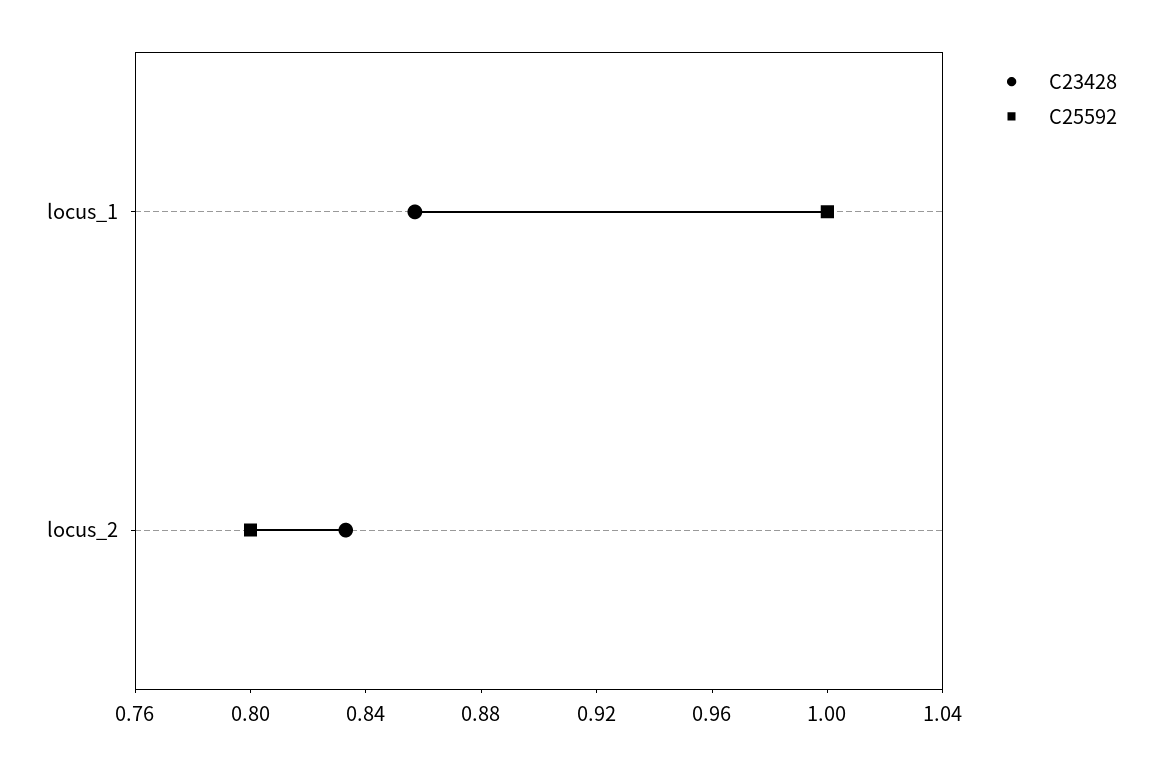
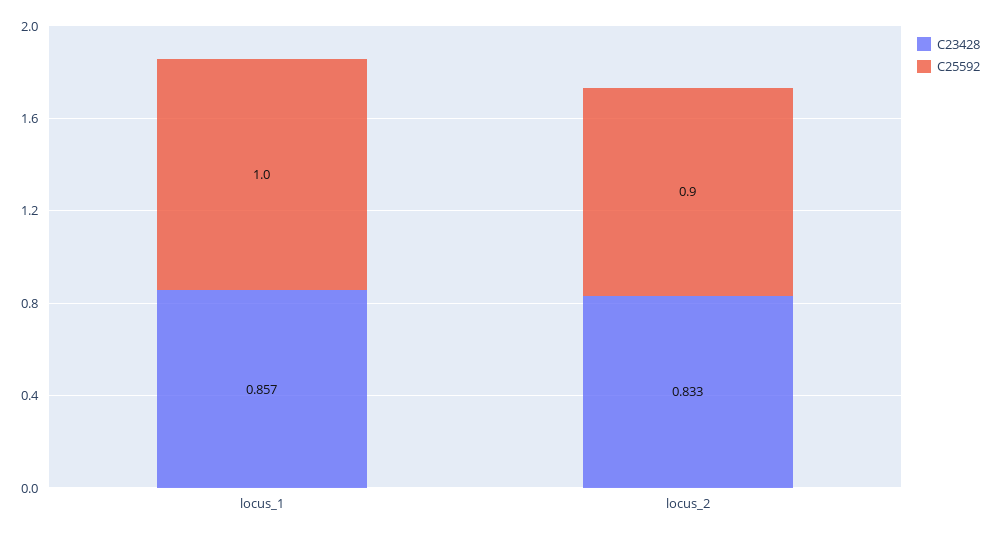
C25592, locus_2: 0.8 -> 0.9

